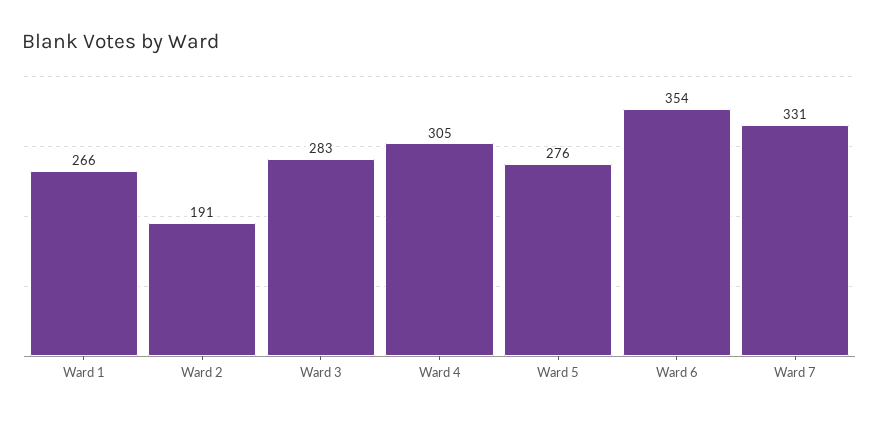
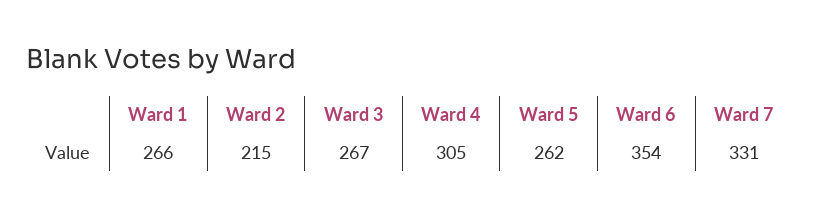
Ward 2: 191 -> 215
Ward 3: 283 -> 267
Ward 5: 276 -> 262

